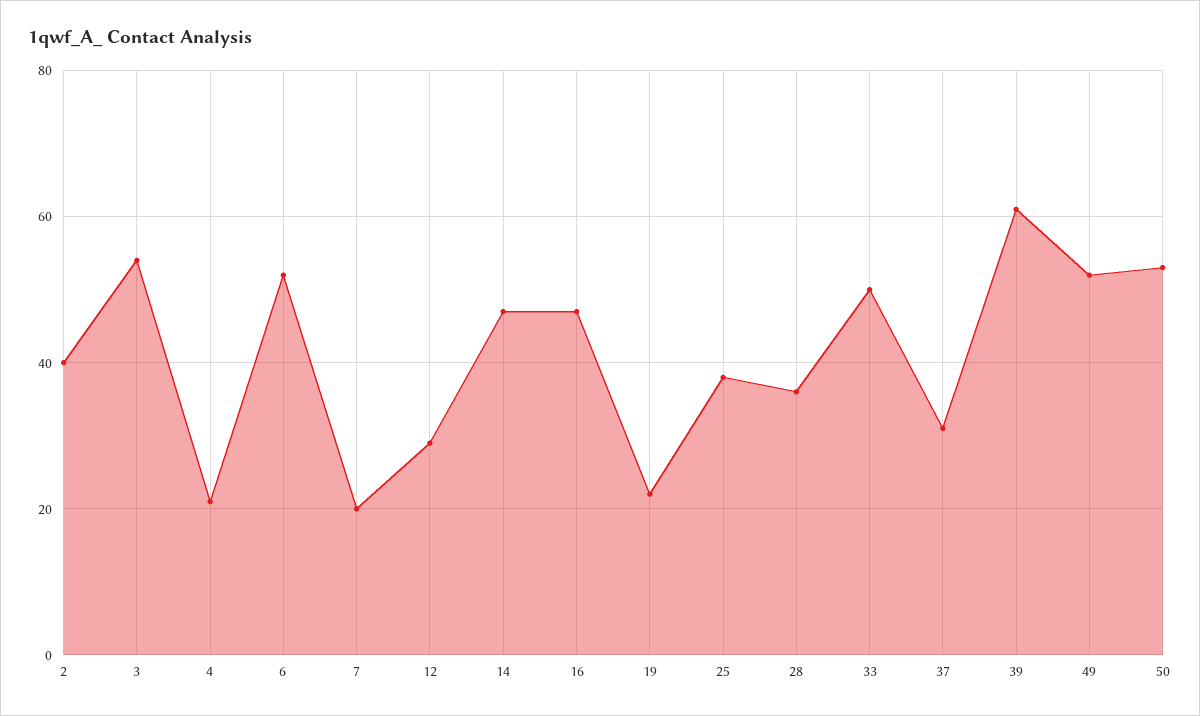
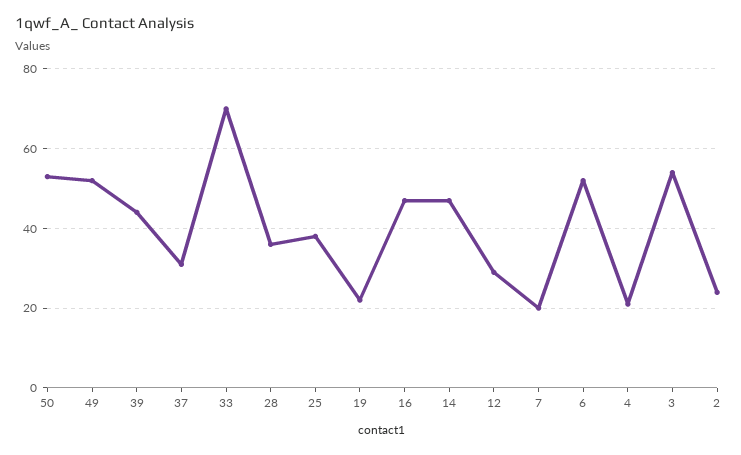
2: 40 -> 25
33: 50 -> 70
39: 60 -> 45

